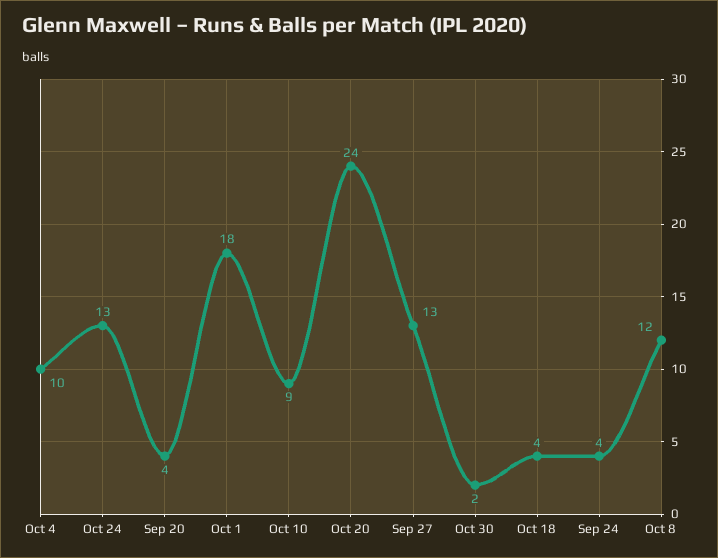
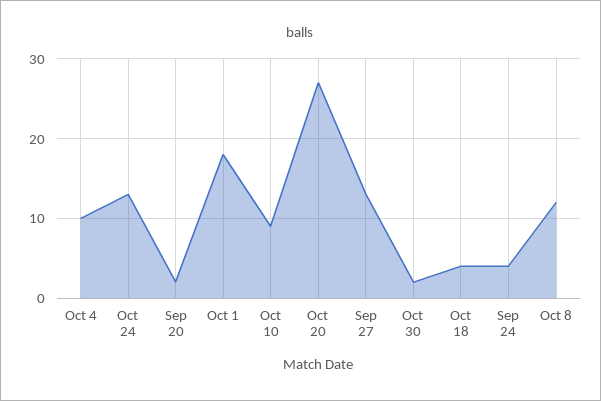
Sep 20: 4 -> 2
Oct 20: 24 -> 27

